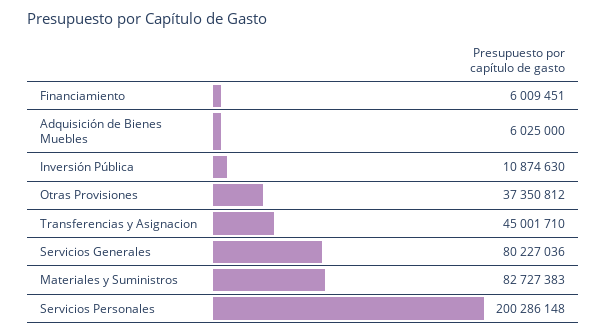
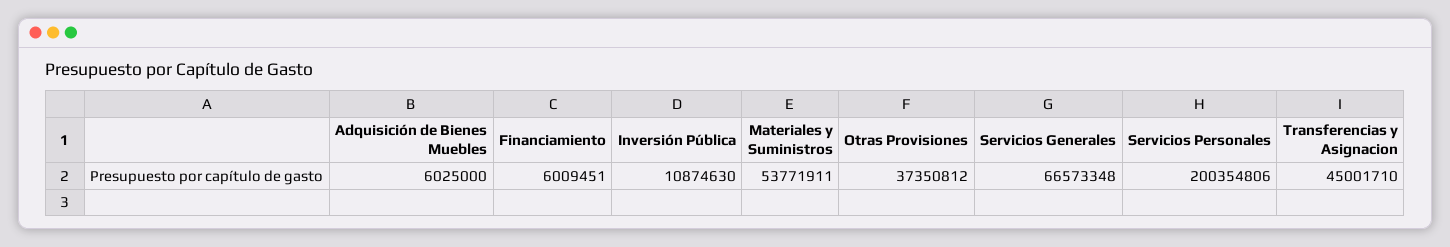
Servicios Generales: 80227036 -> 66573348
Materiales y Suministros: 82727383 -> 53771911
Servicios Personales: 200286148 -> 200354806

